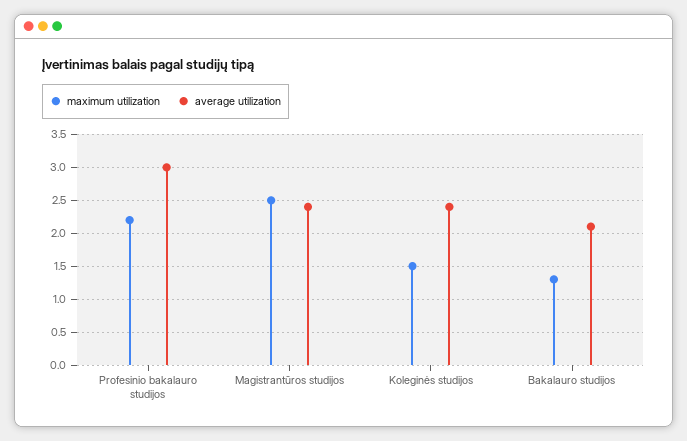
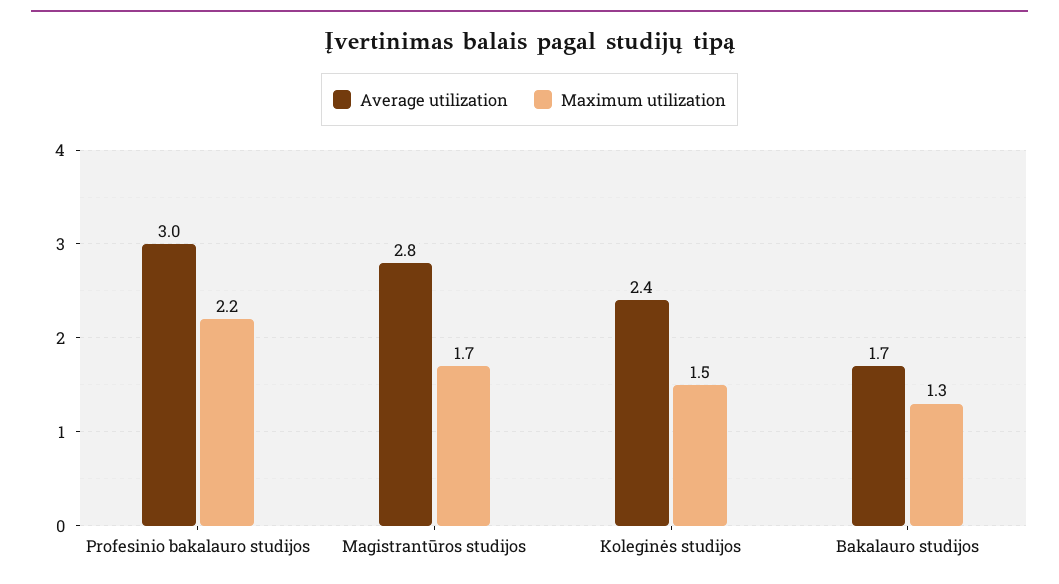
maximum utilization, Magistrantūros studijos: 2.5 -> 1.7
average utilization, Magistrantūros studijos: 2.4 -> 2.8
average utilization, Bakalauro studijos: 2.1 -> 1.7

